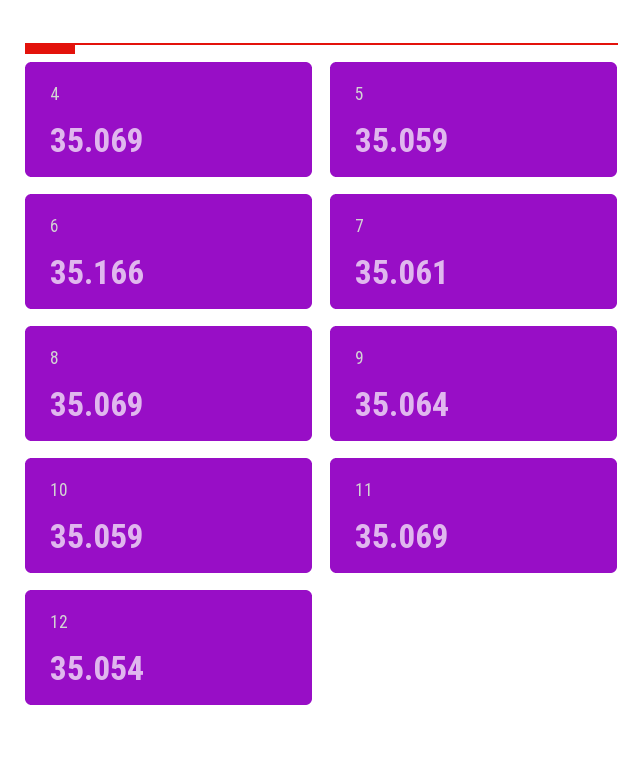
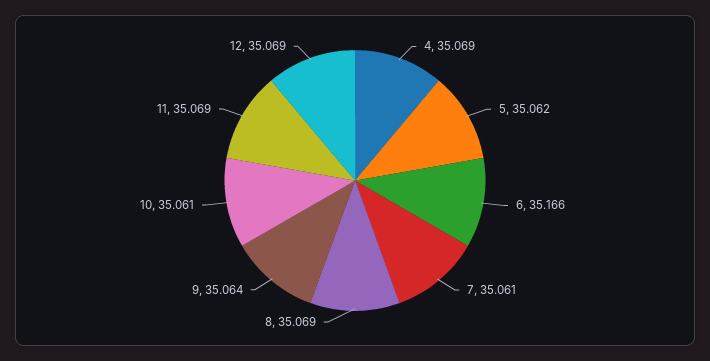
5: 35.059 -> 35.062
10: 35.059 -> 35.061
12: 35.054 -> 35.069

